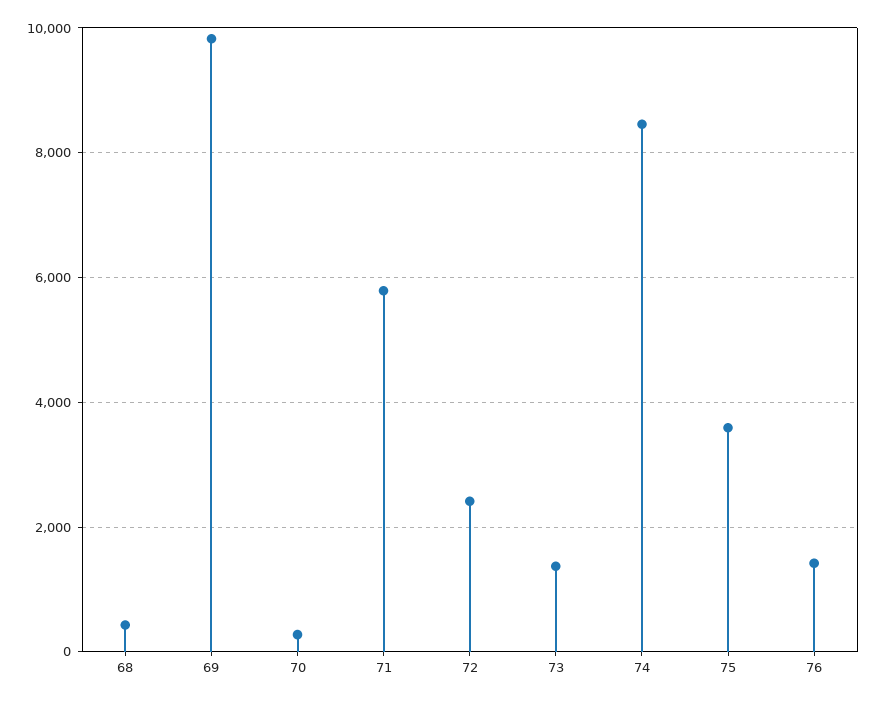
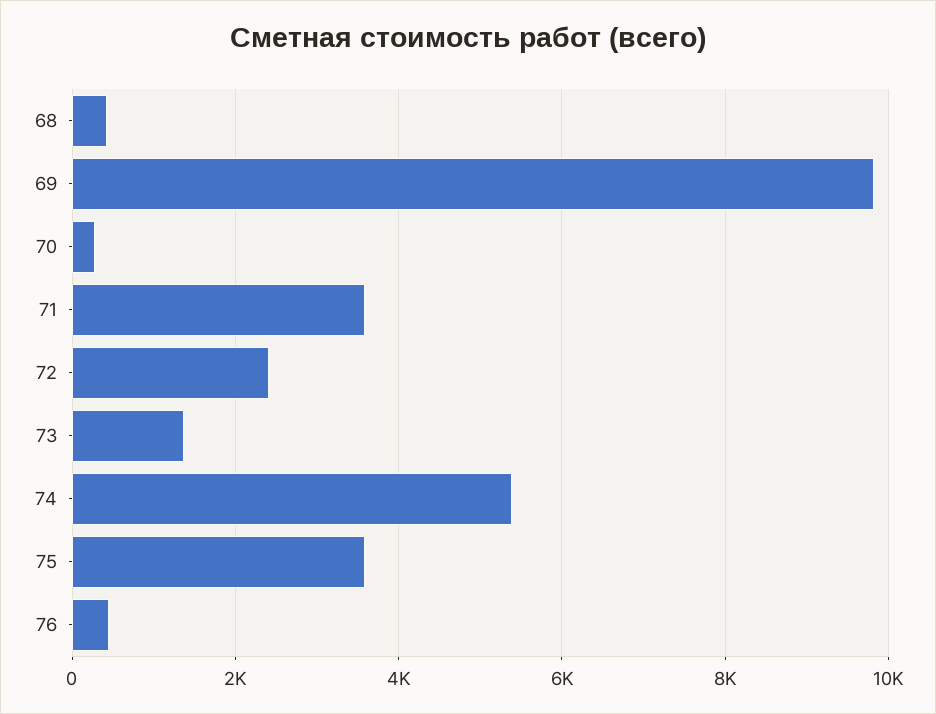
71: 5800 -> 3600
74: 8400 -> 5400
76: 1400 -> 400

